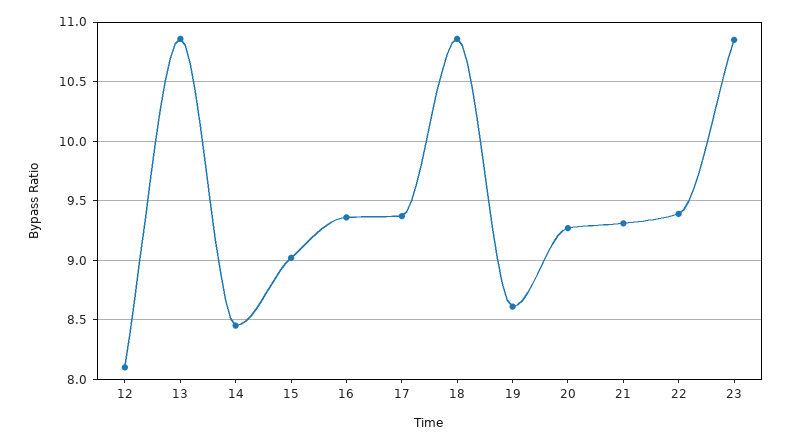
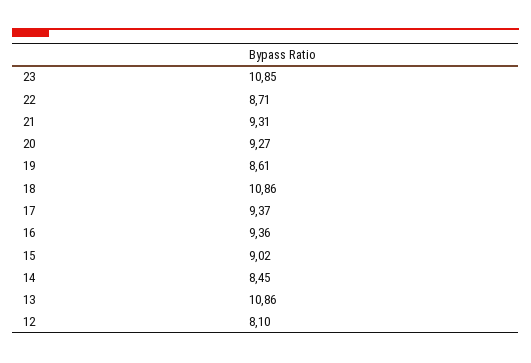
22: 9.4 -> 8.71

